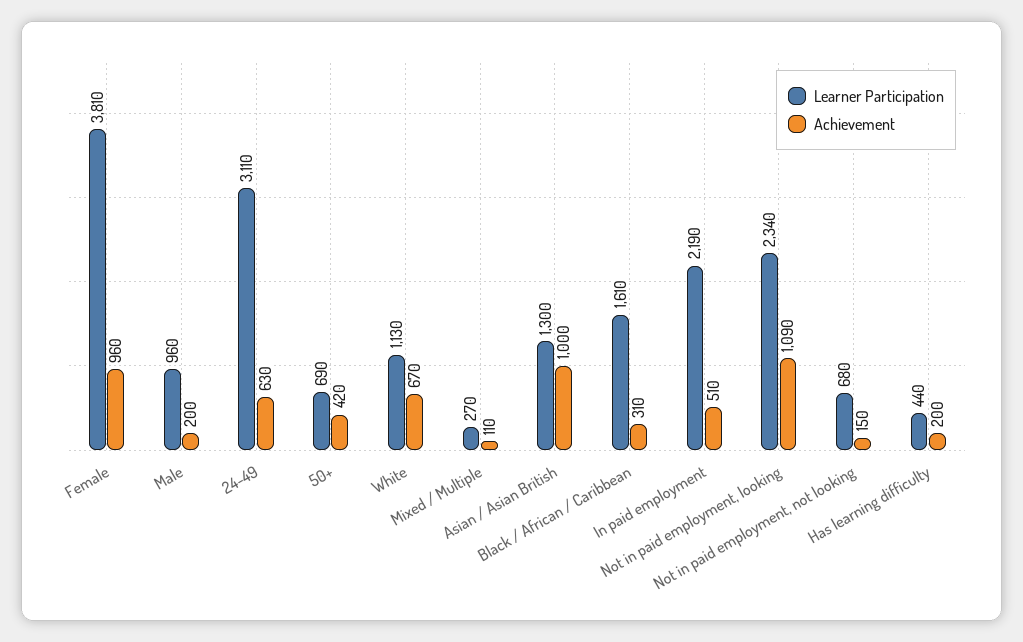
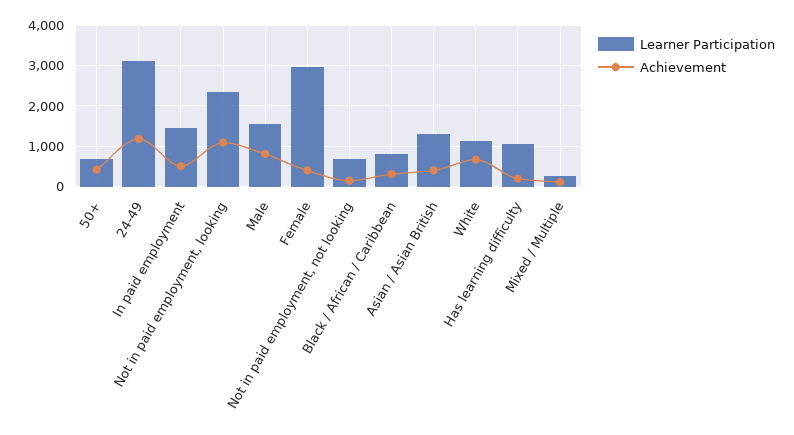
Learner Participation, Female: 3810 -> 3000
Achievement, Female: 960 -> 400
Learner Participation, Male: 960 -> 1600
Achievement, Male: 200 -> 800
Achievement, 24-49: 630 -> 1200
Achievement, Asian / Asian British: 1000 -> 400
Learner Participation, Black / African / Caribbean: 1610 -> 800
Learner Participation, In paid employment: 2190 -> 1400
Learner Participation, Has learning difficulty: 440 -> 1000

